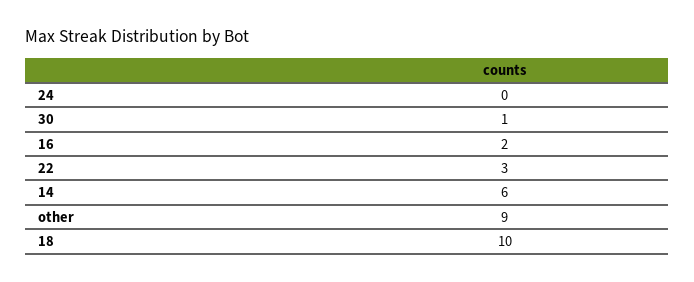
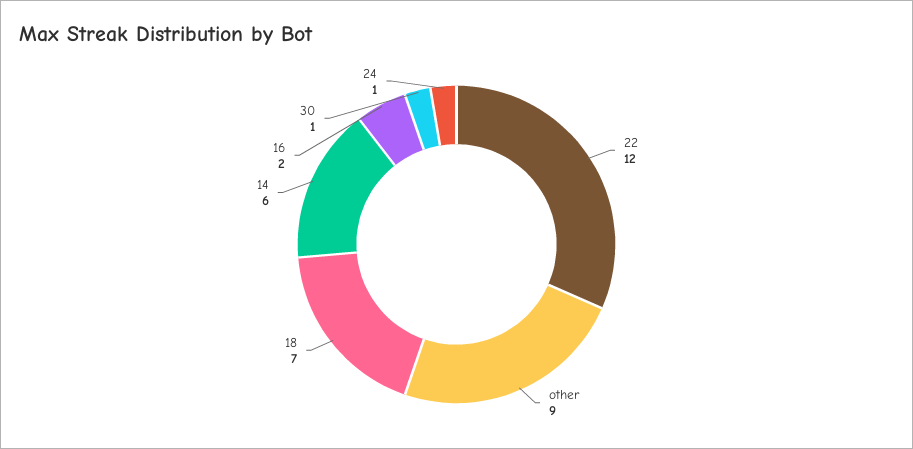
24: 0 -> 1
22: 3 -> 12
18: 10 -> 7

